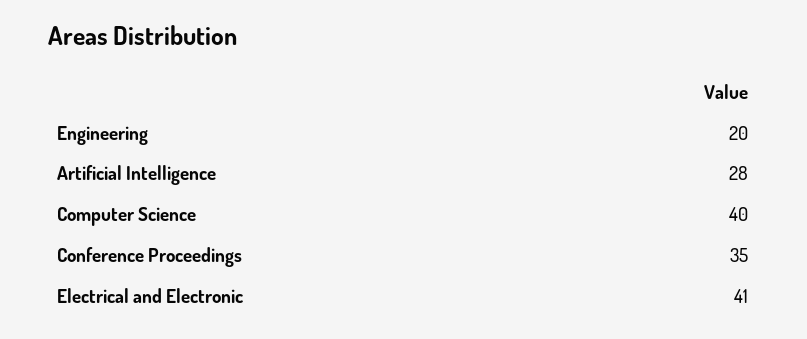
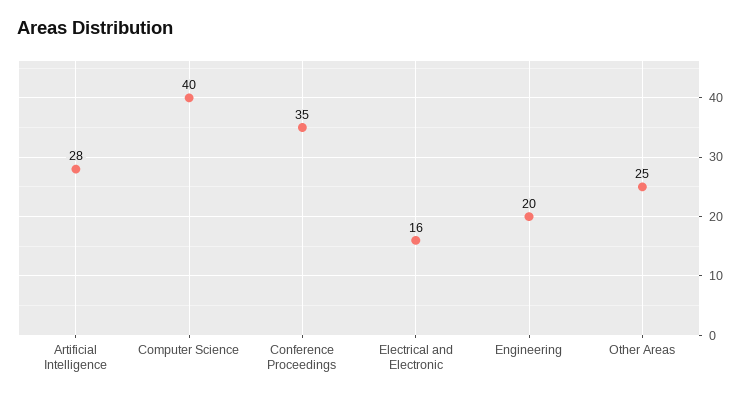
Electrical and Electronic: 41 -> 16
Other Areas: none -> 25

